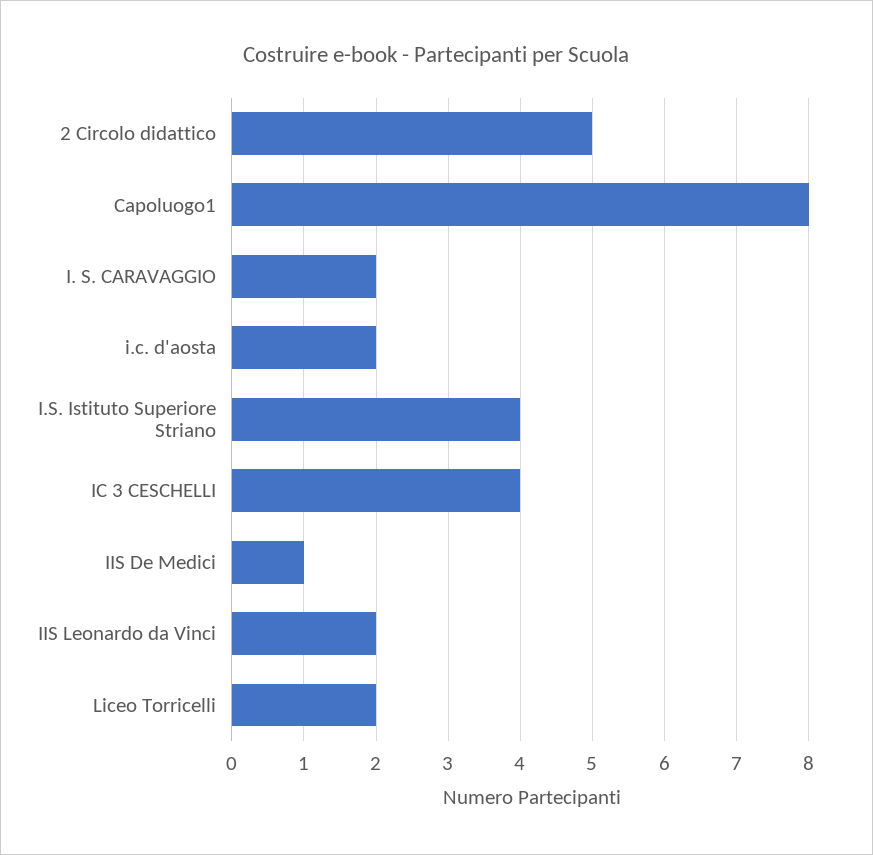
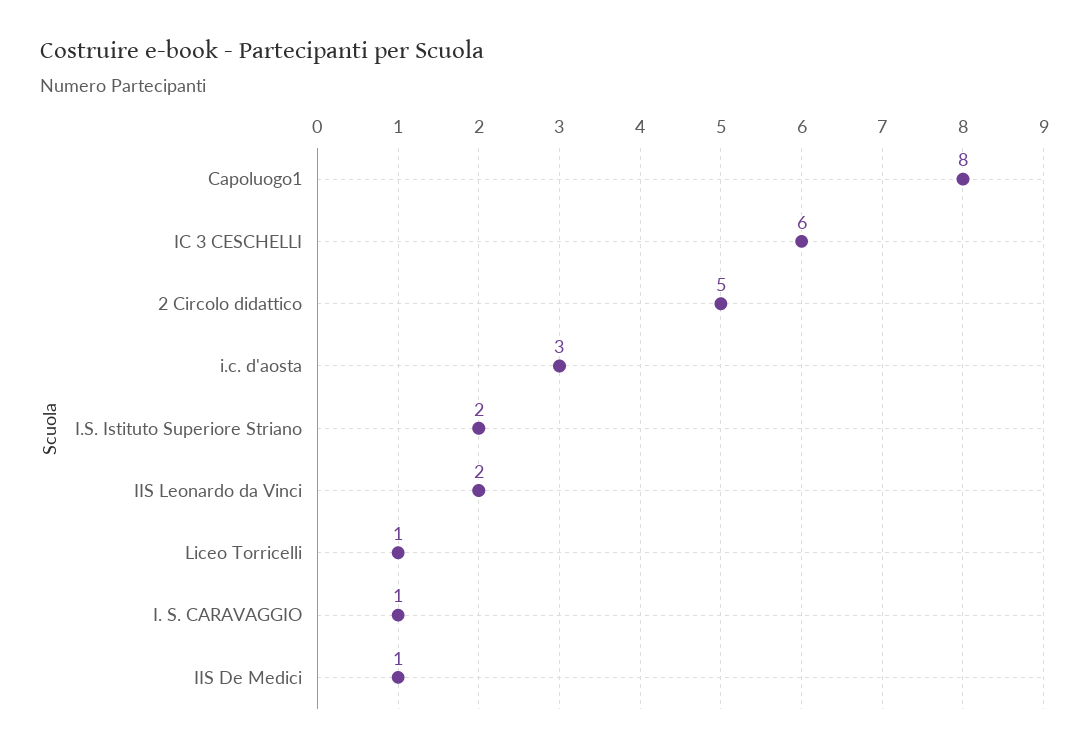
I. S. CARAVAGGIO: 2 -> 1
i.c. d'aosta: 2 -> 3
I.S. Istituto Superiore Striano: 4 -> 2
IC 3 CESCHELLI: 4 -> 6
Liceo Torricelli: 2 -> 1

